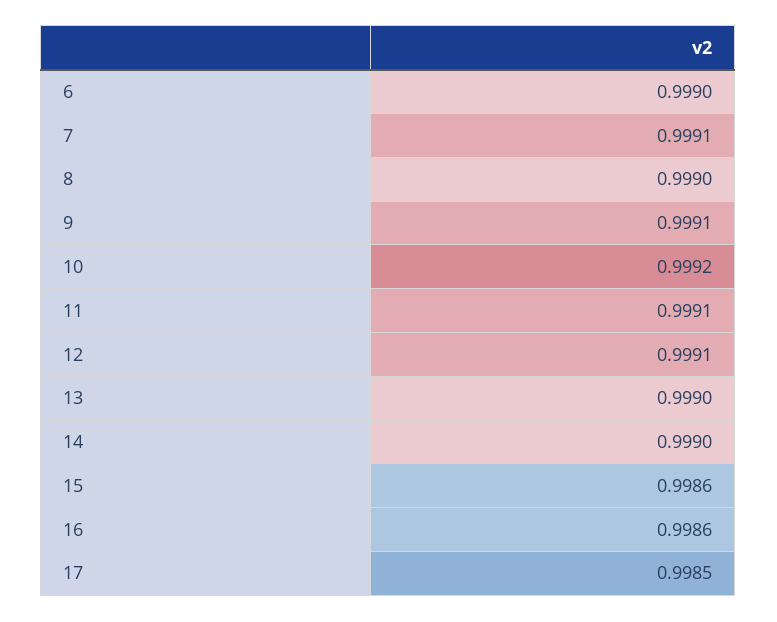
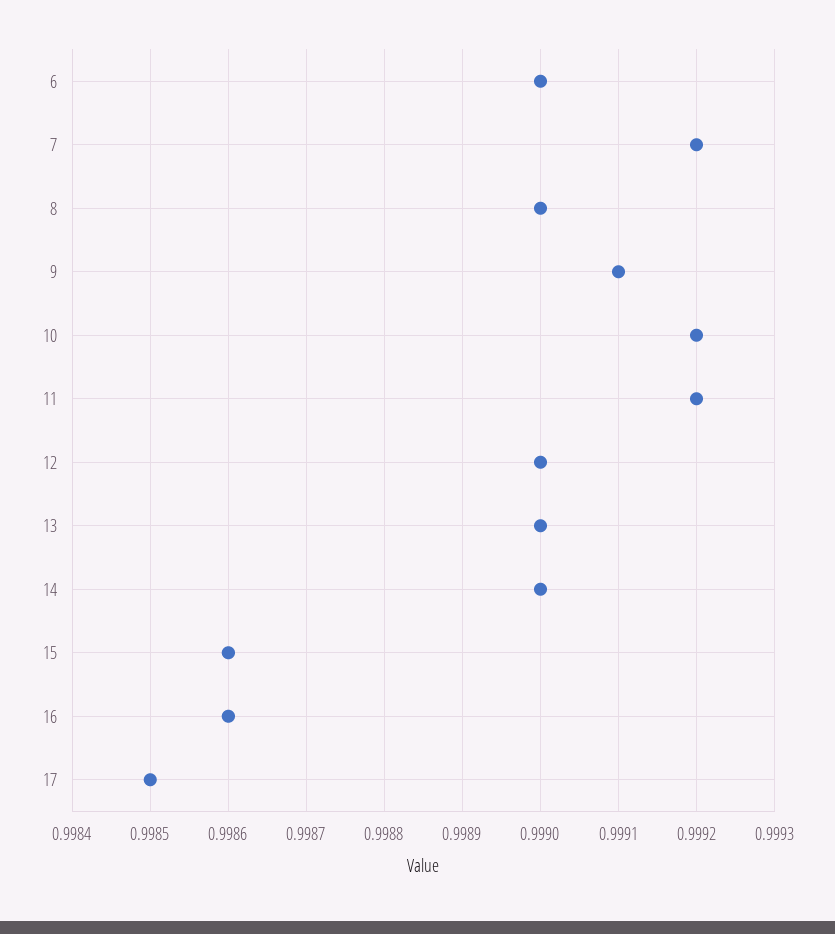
7: 0.9991 -> 0.9992
11: 0.9991 -> 0.9992
12: 0.9991 -> 0.999

